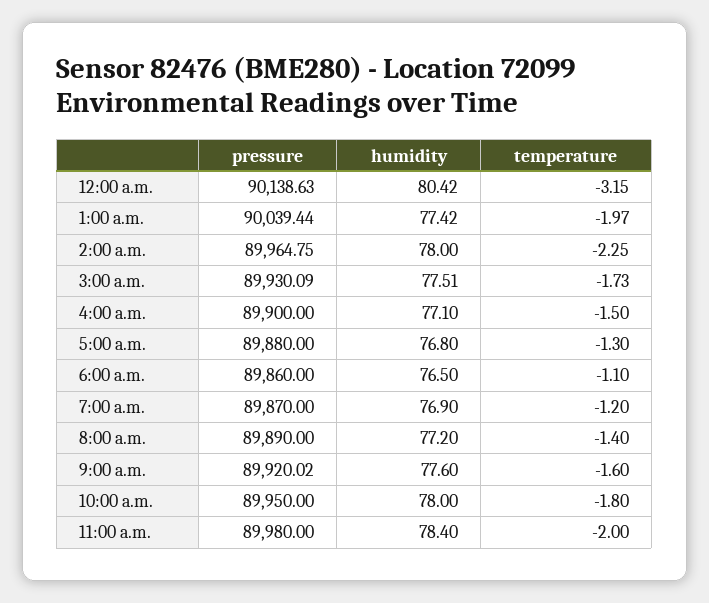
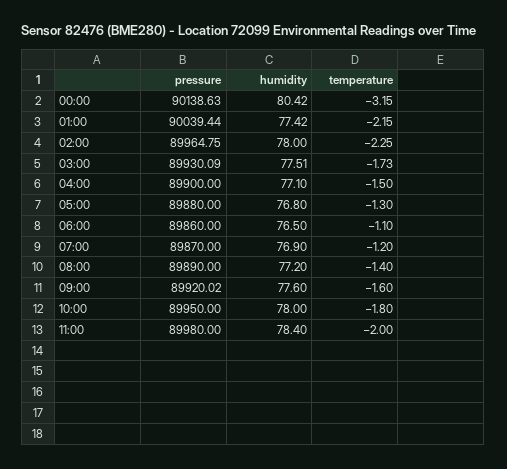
temperature, 1:00 a.m.: -1.97 -> -2.15

